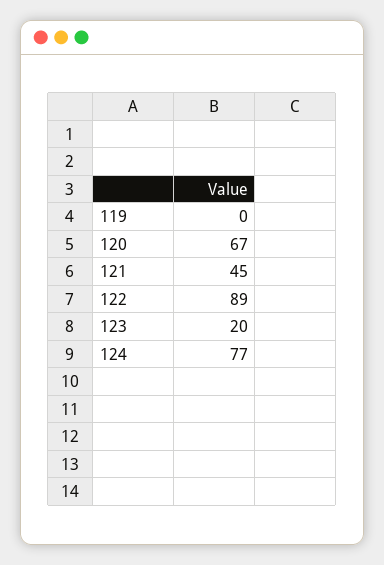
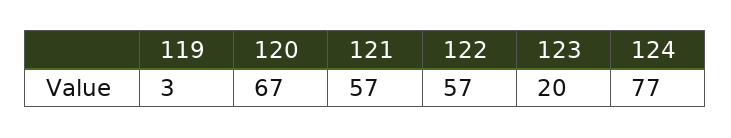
119: 0 -> 3
121: 45 -> 57
122: 89 -> 57

